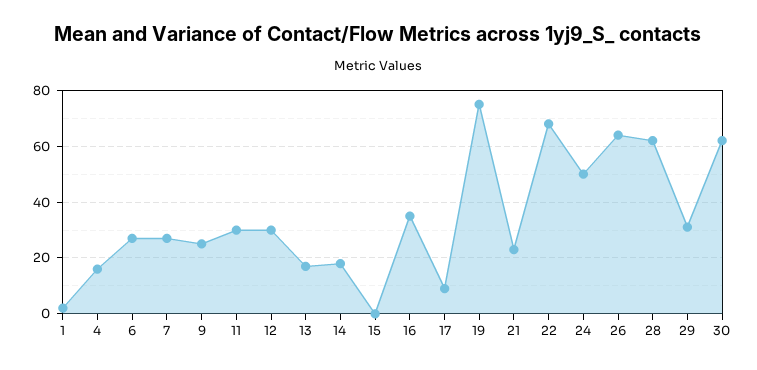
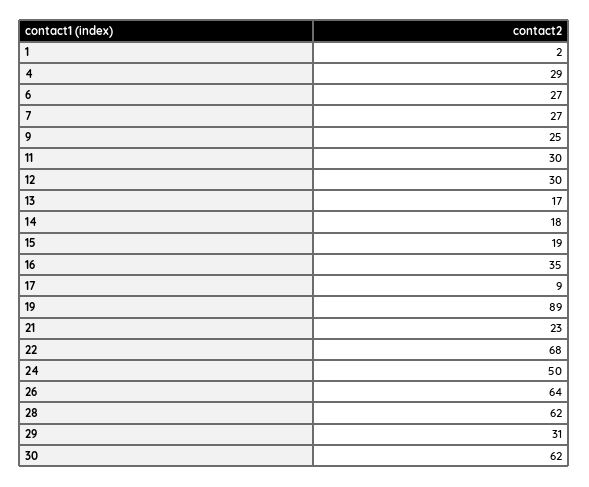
4: 15 -> 29
15: 0 -> 19
19: 75 -> 89

